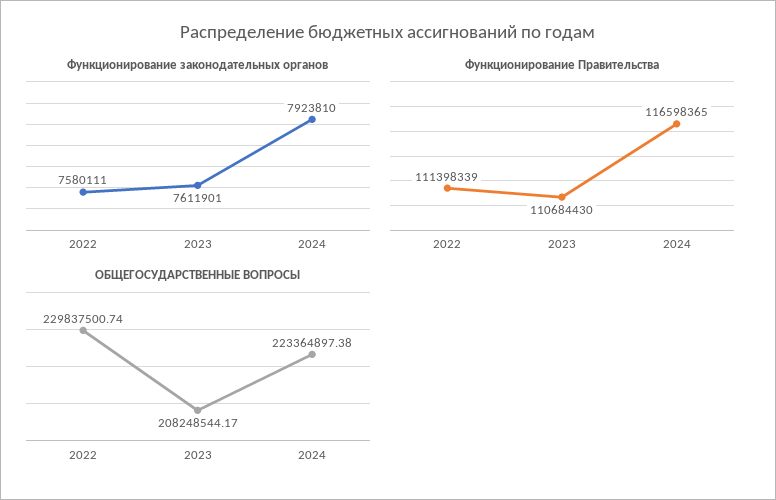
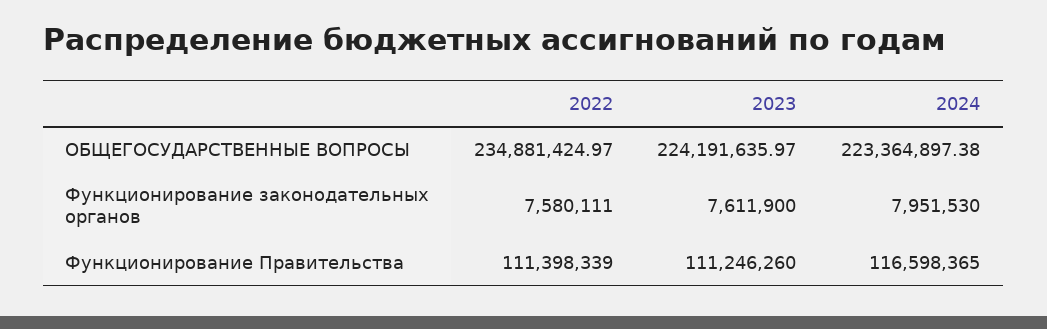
Функционирование законодательных органов, 2023: 7611901 -> 7611900
Функционирование законодательных органов, 2024: 7923810 -> 7951530
Функционирование Правительства, 2023: 110684430 -> 111246260
ОБЩЕГОСУДАРСТВЕННЫЕ ВОПРОСЫ, 2022: 229837500.74 -> 234881424.97
ОБЩЕГОСУДАРСТВЕННЫЕ ВОПРОСЫ, 2023: 208248544.17 -> 224191635.97

